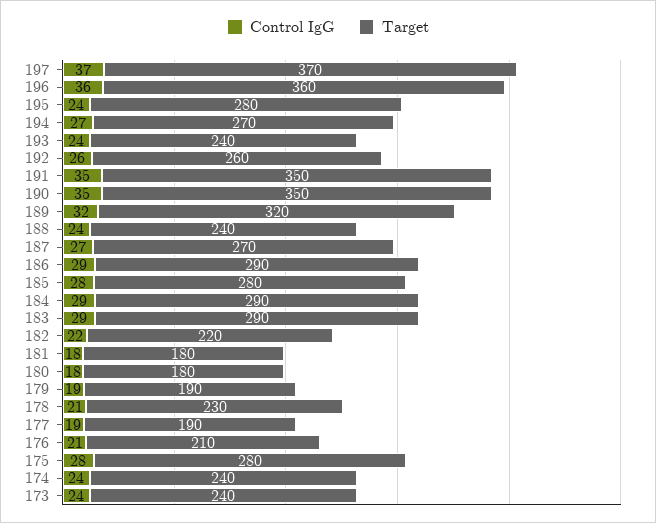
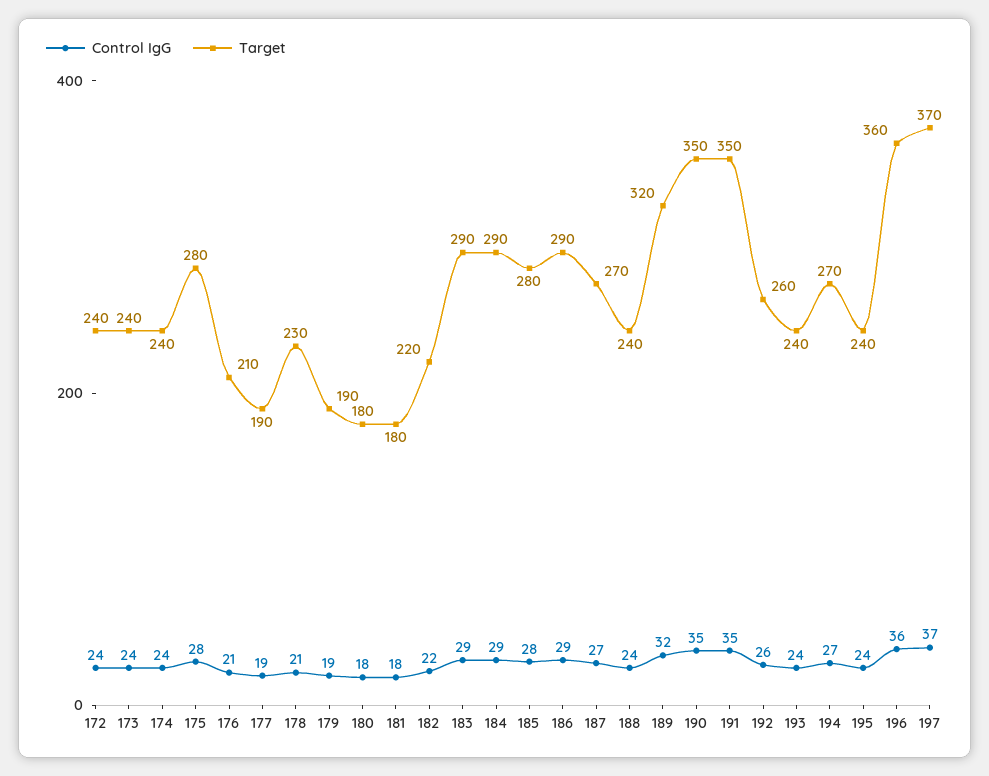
Target, 195: 280 -> 240
Control IgG, 172: none -> 24
Target, 172: none -> 240

